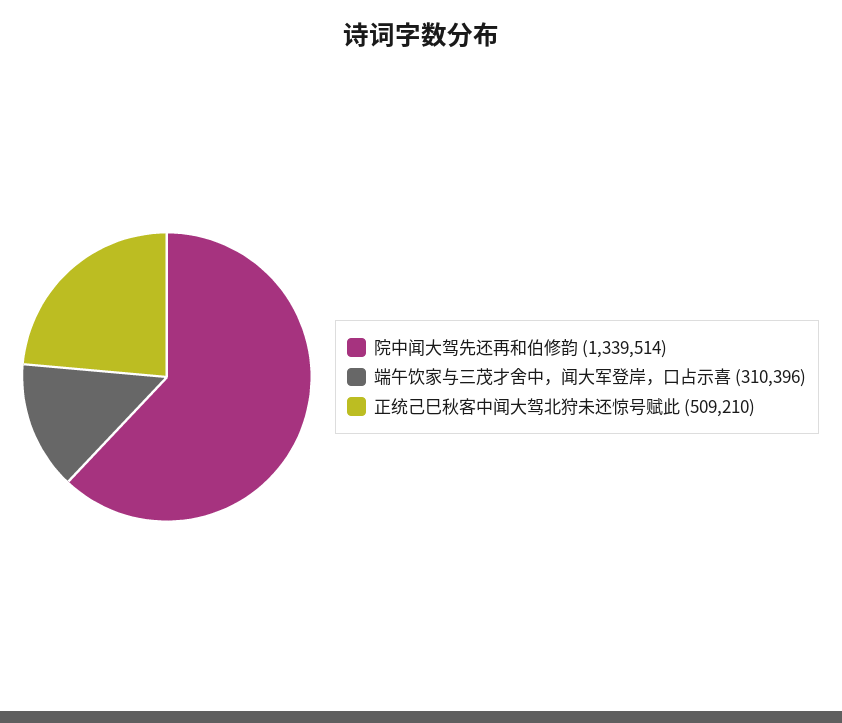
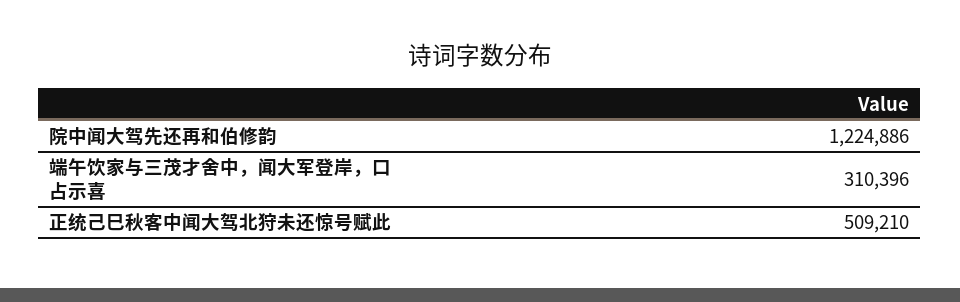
院中闻大驾先还再和伯修韵: 1339514 -> 1224886

